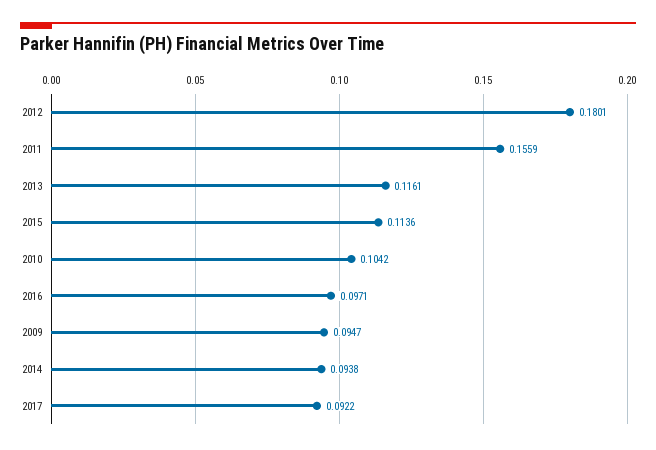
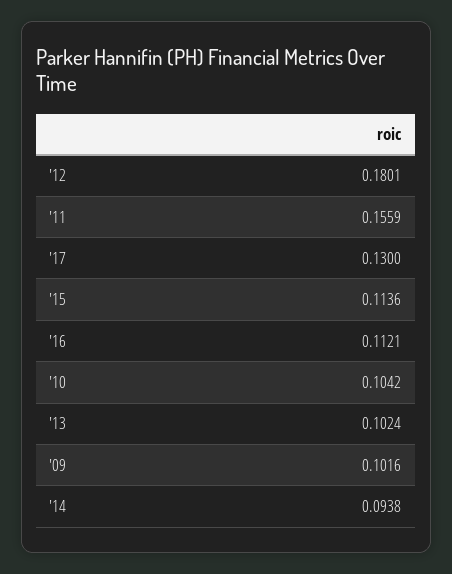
2013: 0.1161 -> 0.1024
2016: 0.0971 -> 0.1121
2009: 0.0947 -> 0.1016
2017: 0.0922 -> 0.13

